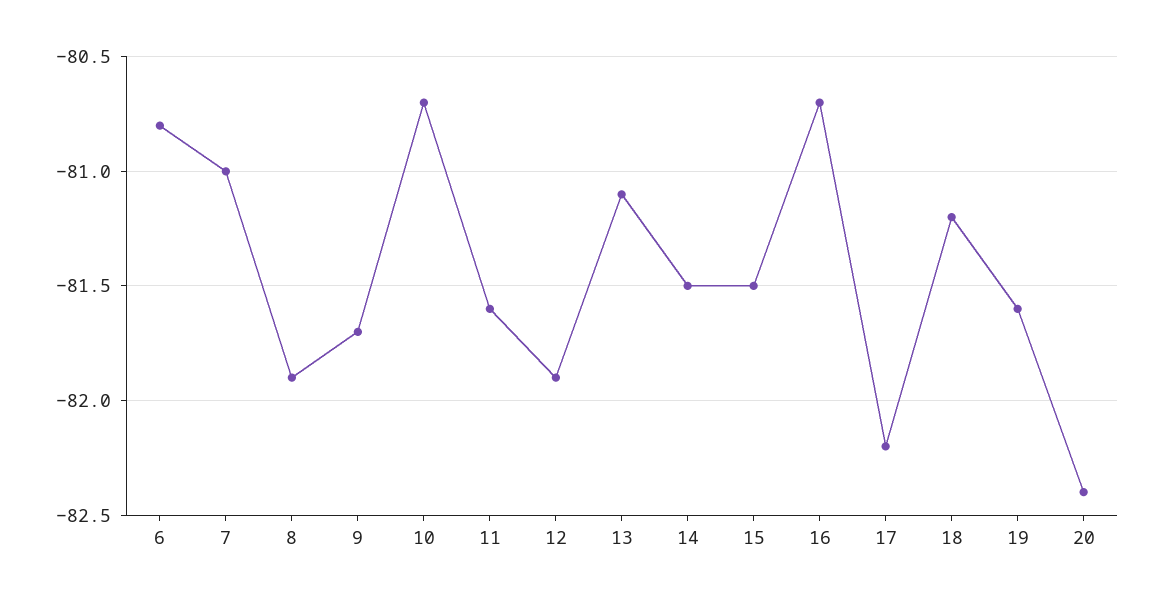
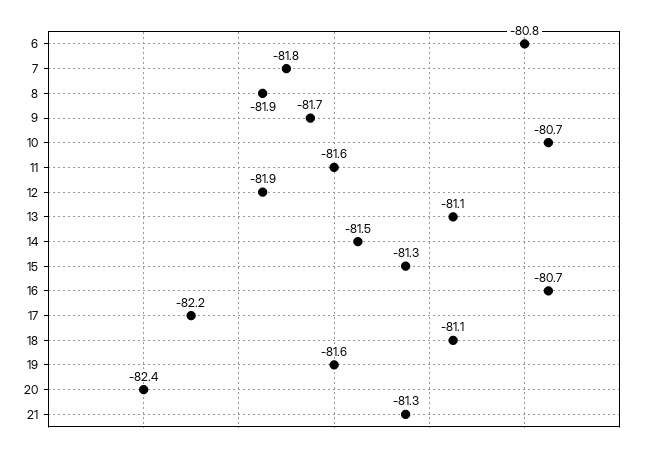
7: -81 -> -81.8
15: -81.5 -> -81.3
18: -81.2 -> -81.1
21: none -> -81.3

